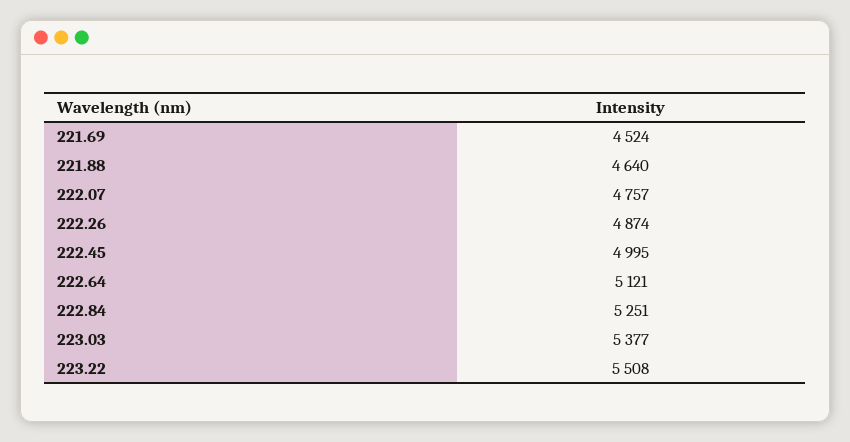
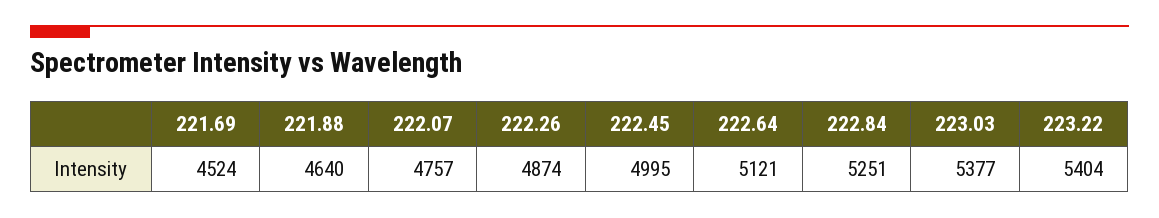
223.22: 5508 -> 5404

